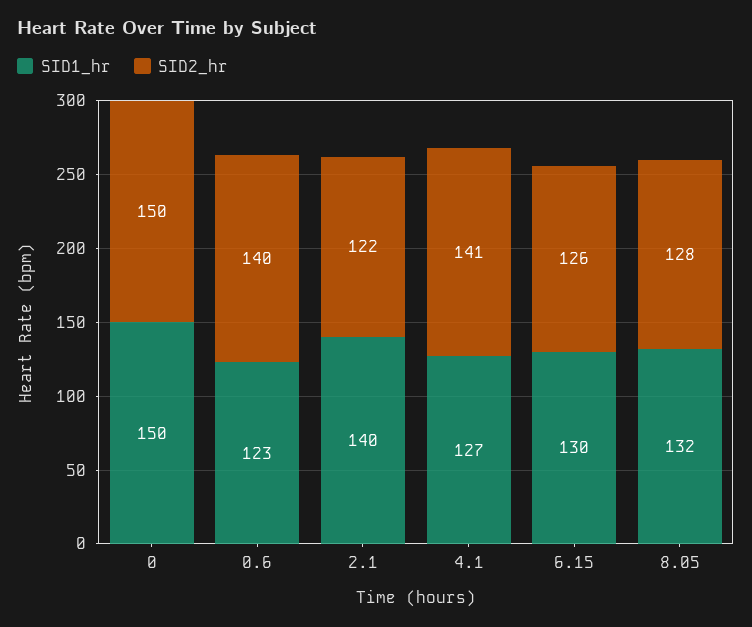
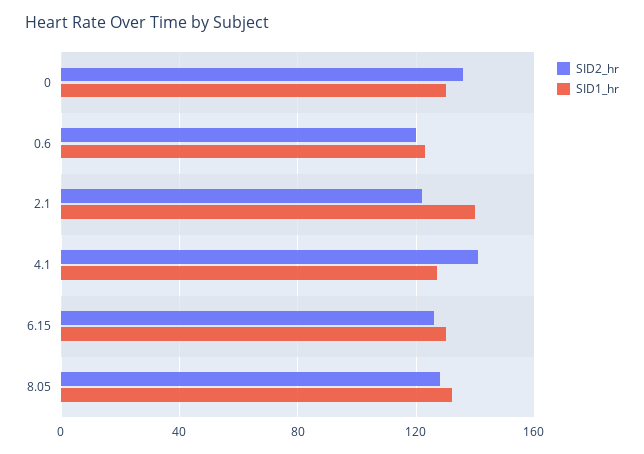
SID1_hr, 0: 150 -> 130
SID2_hr, 0: 150 -> 135
SID2_hr, 0.6: 140 -> 120

